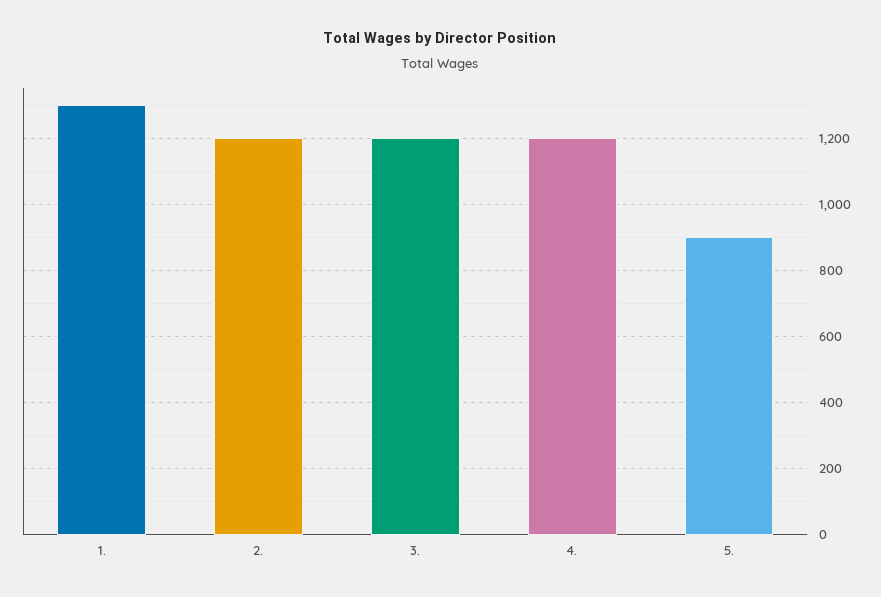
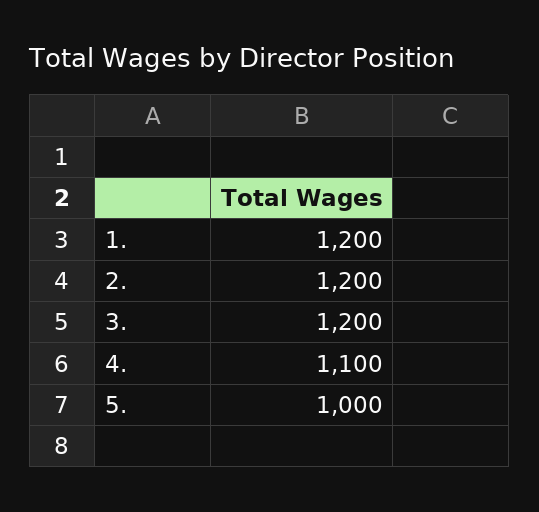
1.: 1300 -> 1200
4.: 1200 -> 1100
5.: 900 -> 1000

